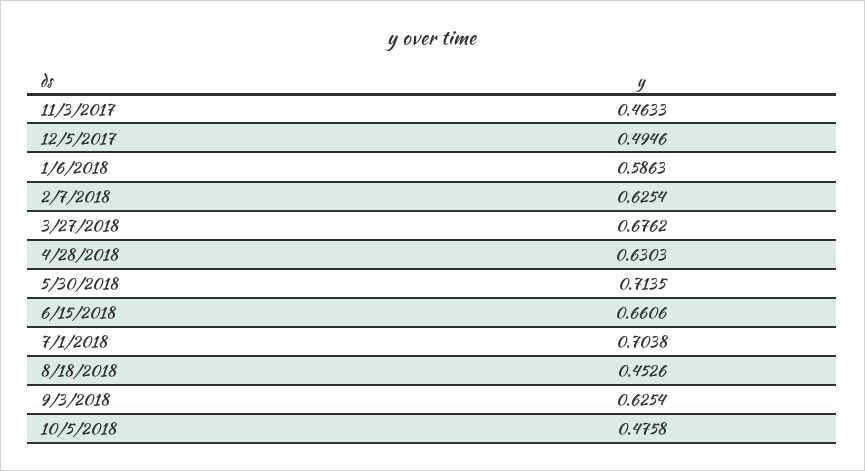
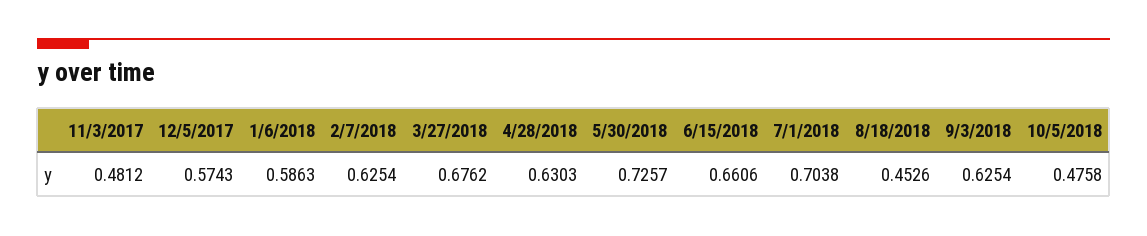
11/3/2017: 0.4633 -> 0.4812
12/5/2017: 0.4946 -> 0.5743
5/30/2018: 0.7135 -> 0.7257

